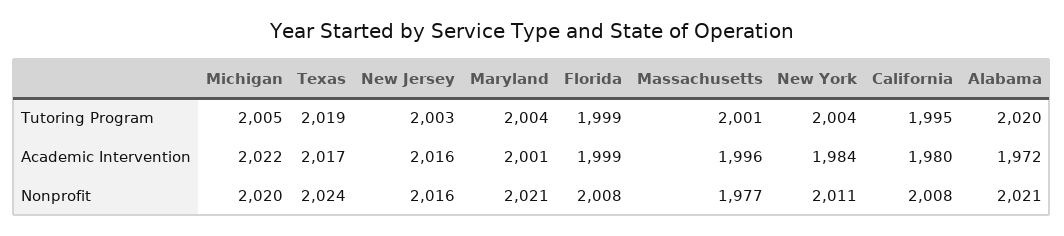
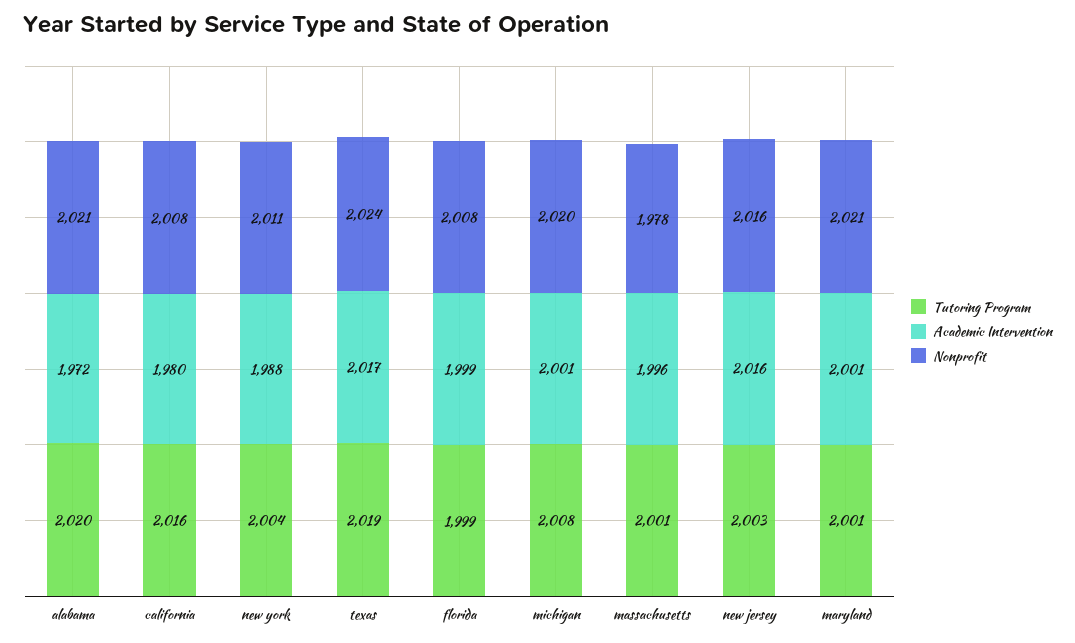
Tutoring Program, Michigan: 2005 -> 2008
Tutoring Program, Maryland: 2004 -> 2001
Tutoring Program, California: 1995 -> 2016
Academic Intervention, Michigan: 2022 -> 2001
Academic Intervention, New York: 1984 -> 1988
Nonprofit, Massachusetts: 1977 -> 1978

